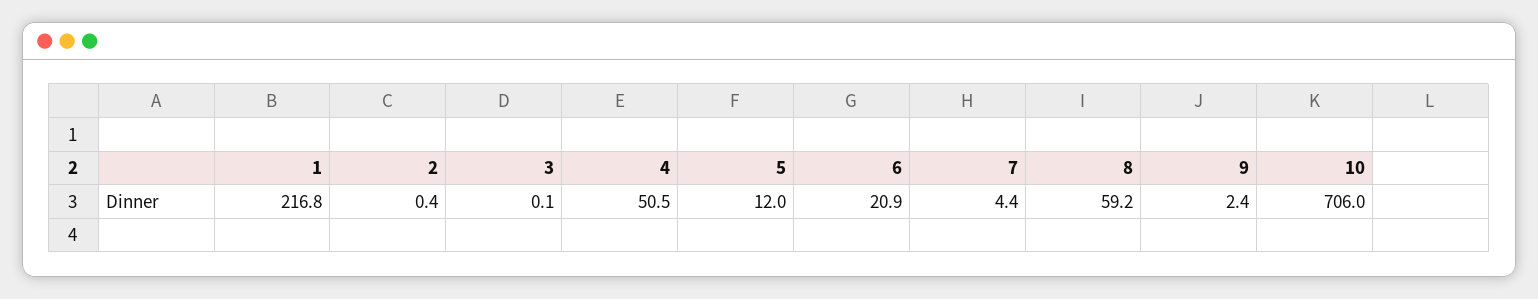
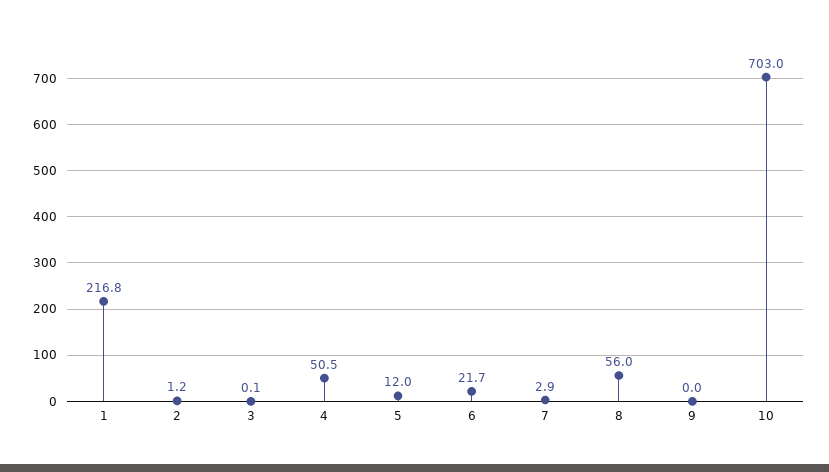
2: 0.4 -> 1.2
6: 20.9 -> 21.7
7: 4.4 -> 2.9
8: 59.2 -> 56
9: 2.4 -> 0
10: 706 -> 703

